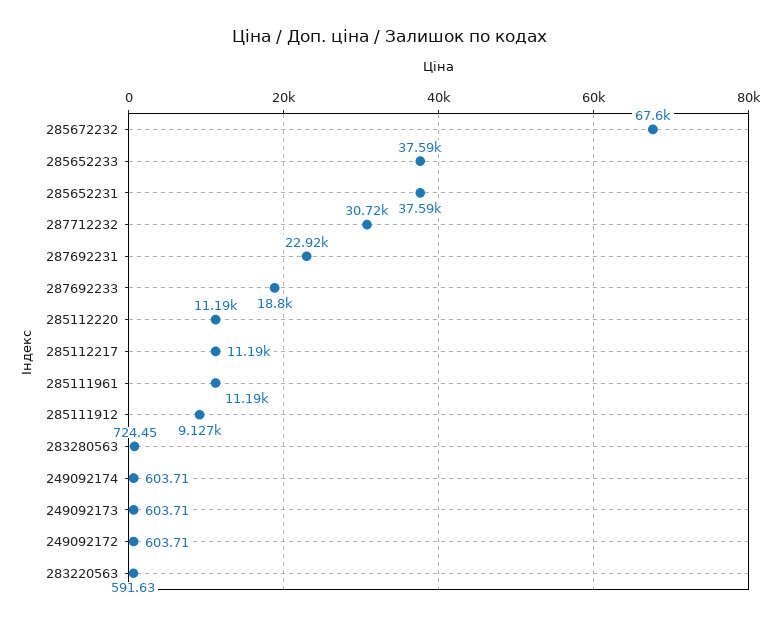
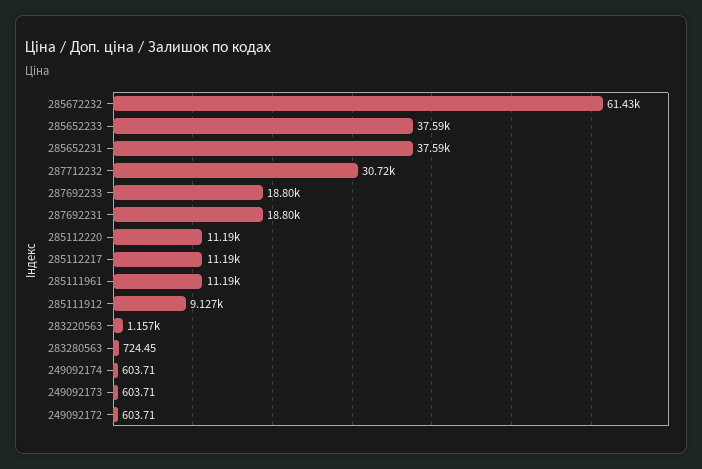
285672232: 67600 -> 61430
287692231: 22920 -> 18800
283220563: 591.63 -> 1157

